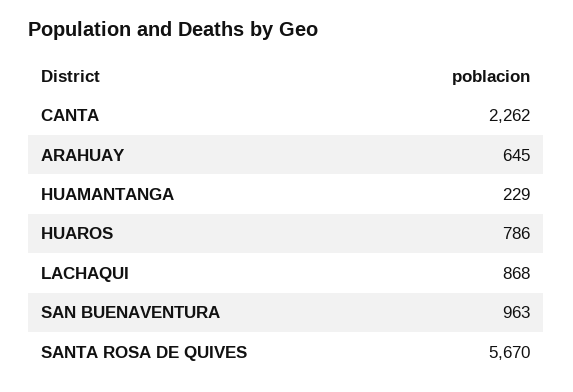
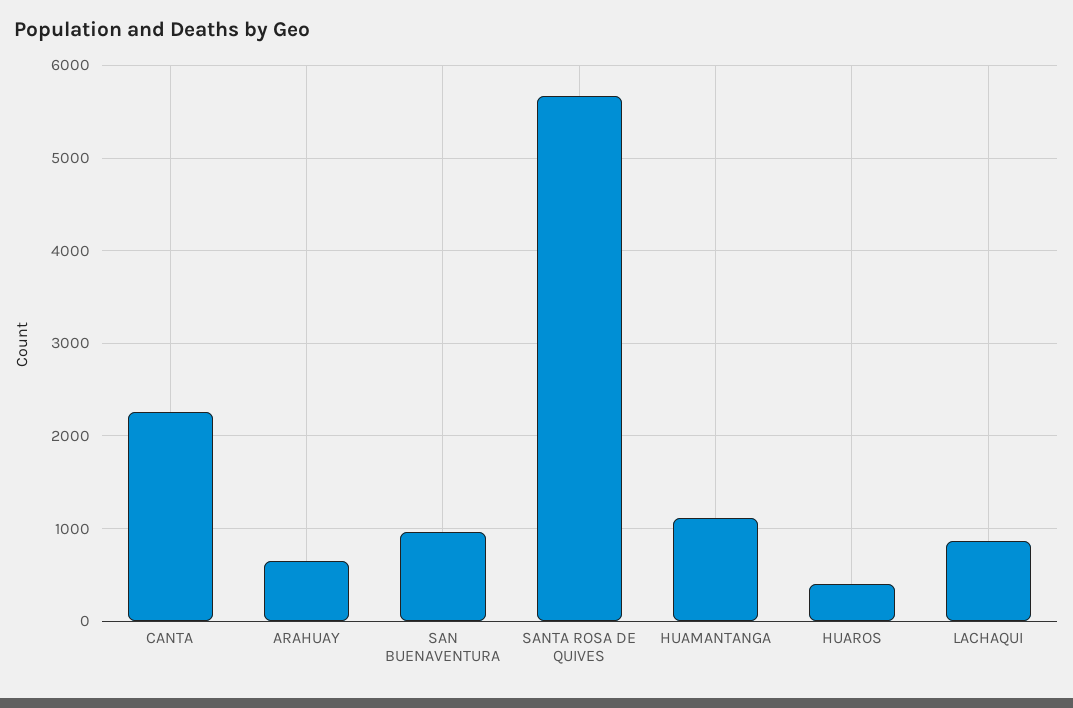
HUAMANTANGA: 229 -> 1100
HUAROS: 786 -> 400

